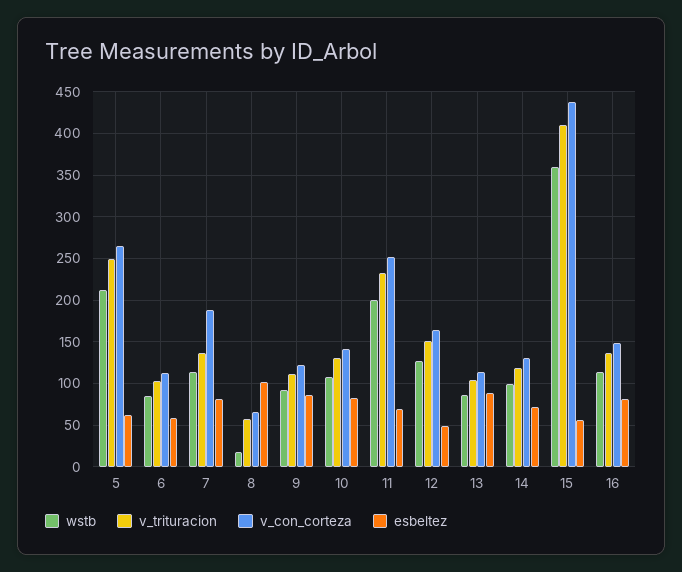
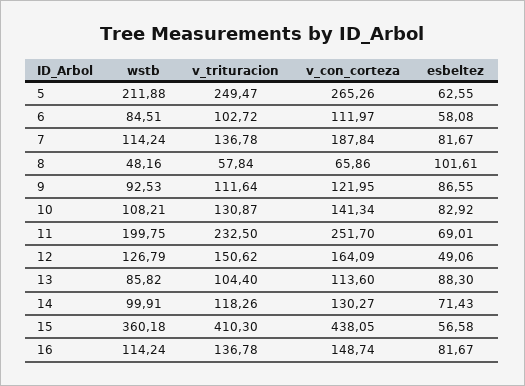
wstb, 8: 20 -> 48.16

